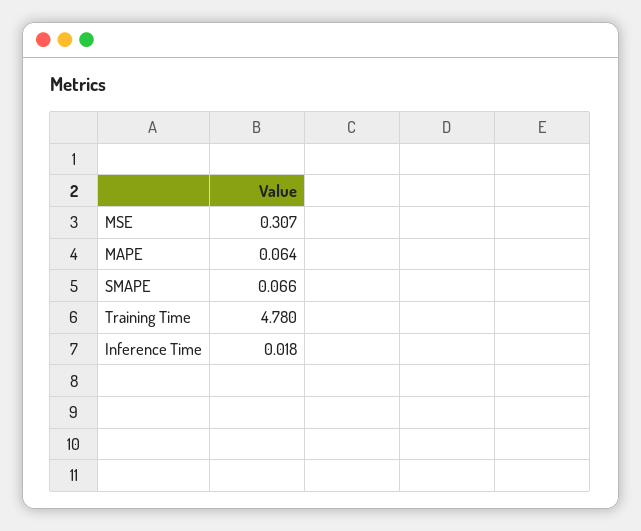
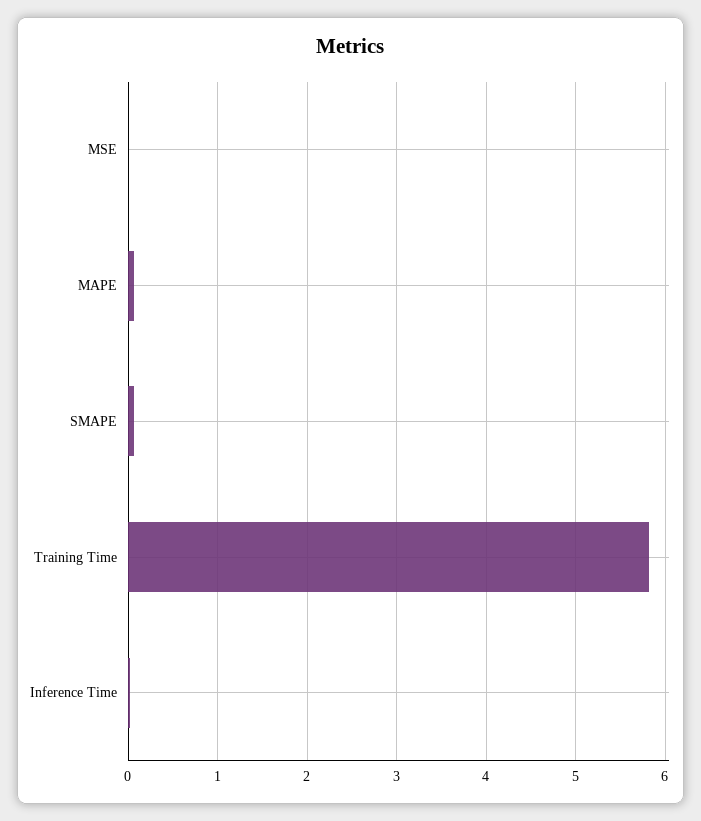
MSE: 0.307 -> 0
Training Time: 4.78 -> 5.8

